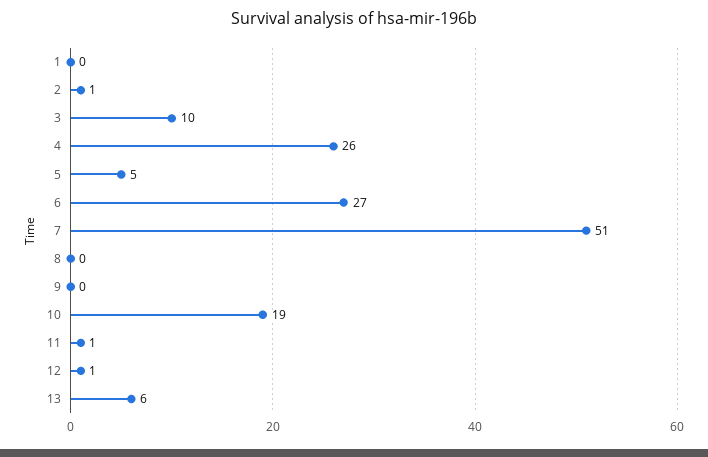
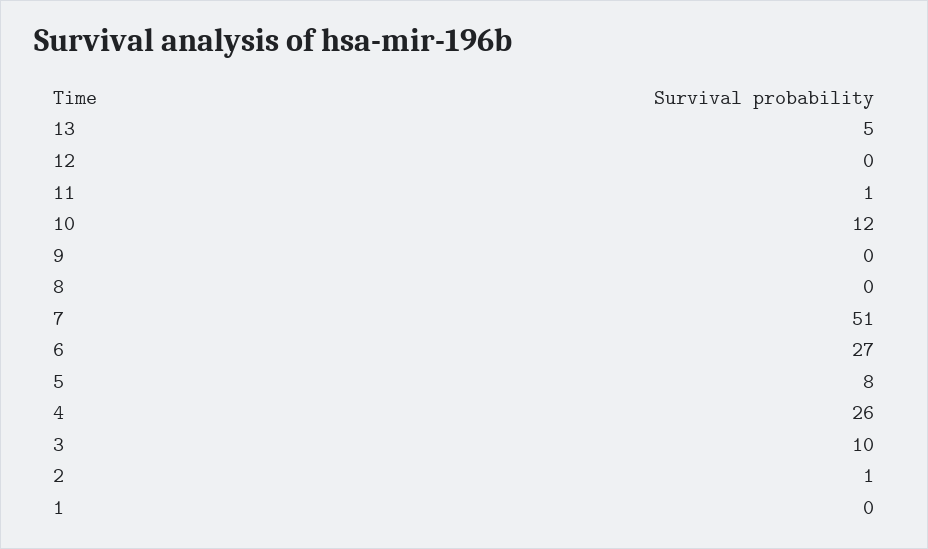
5: 5 -> 8
10: 19 -> 12
12: 1 -> 0
13: 6 -> 5

